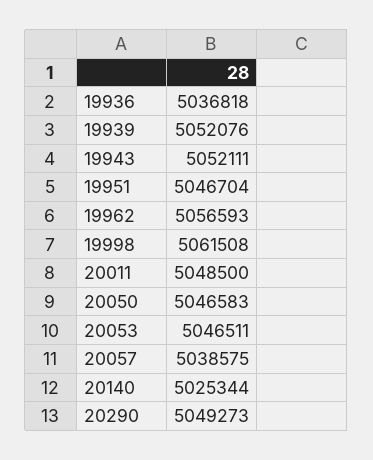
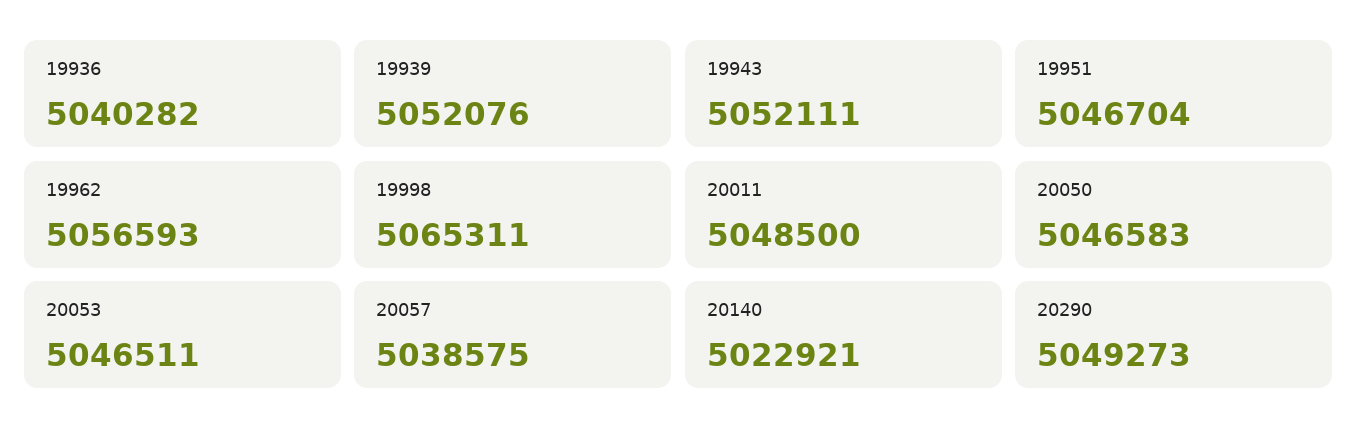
19936: 5036818 -> 5040282
19998: 5061508 -> 5065311
20140: 5025344 -> 5022921

